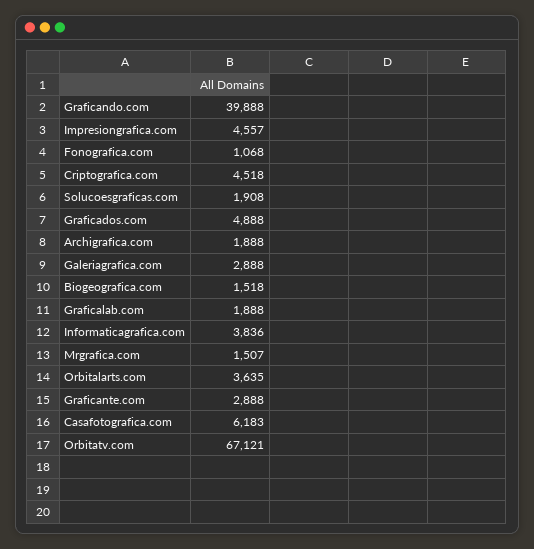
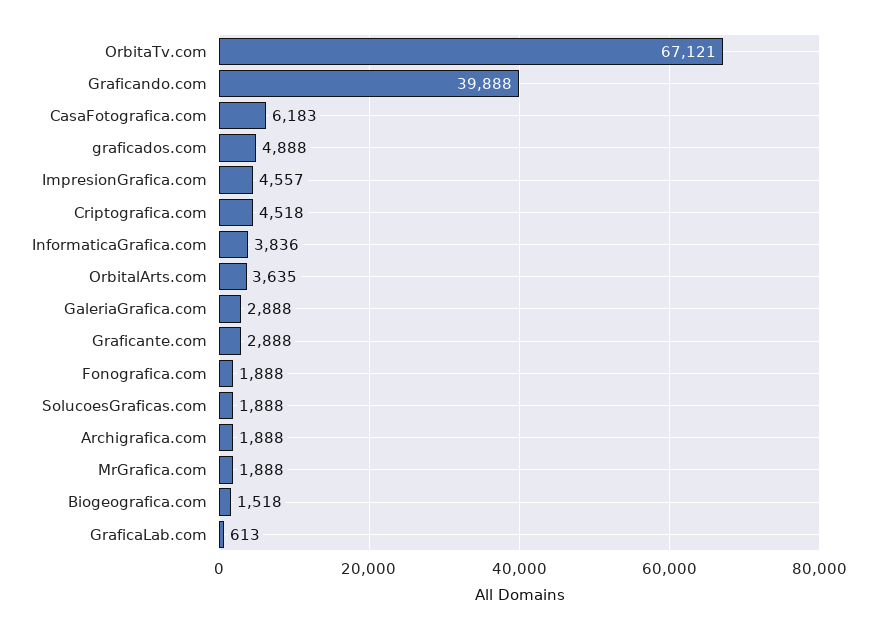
Fonografica.com: 1068 -> 1888
Solucoesgraficas.com: 1908 -> 1888
Graficalab.com: 1888 -> 613
Mrgrafica.com: 1507 -> 1888

